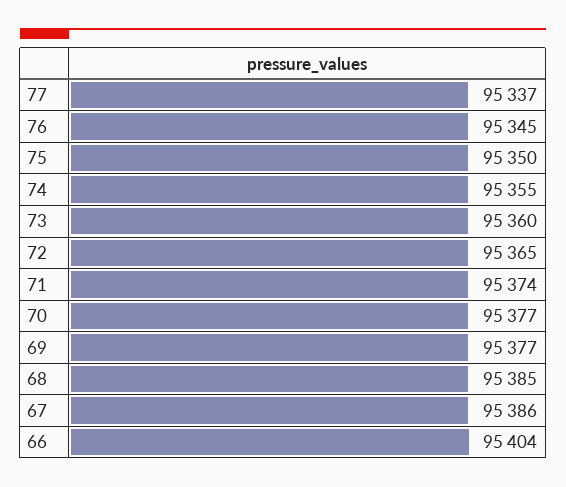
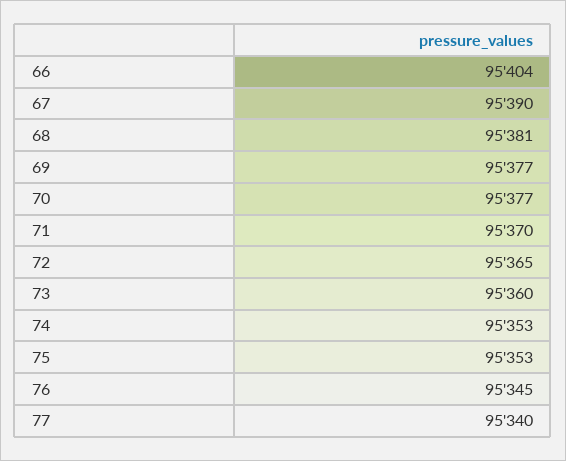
77: 95337 -> 95340
75: 95350 -> 95353
74: 95355 -> 95353
71: 95374 -> 95370
68: 95385 -> 95381
67: 95386 -> 95390

